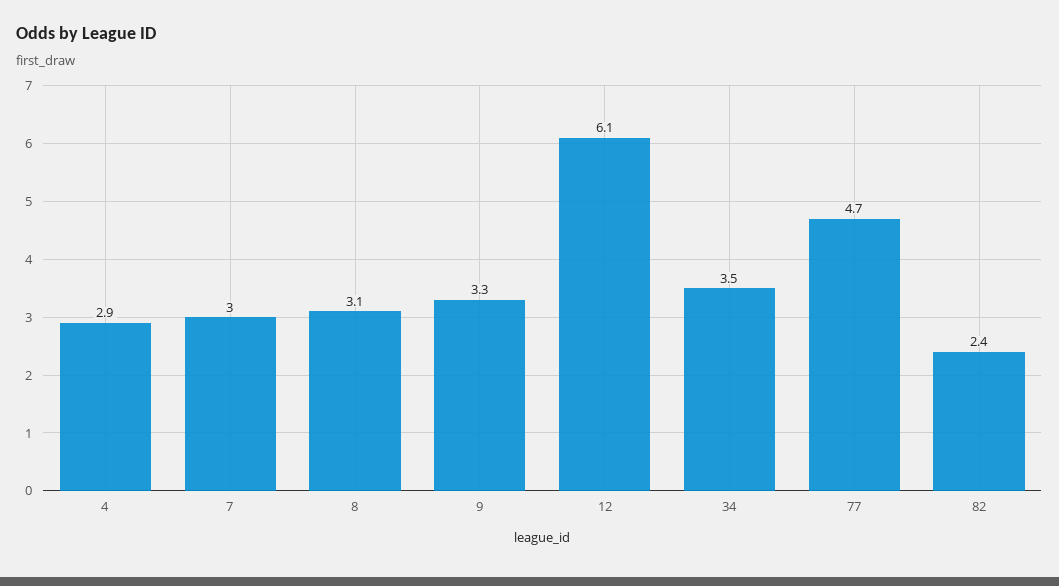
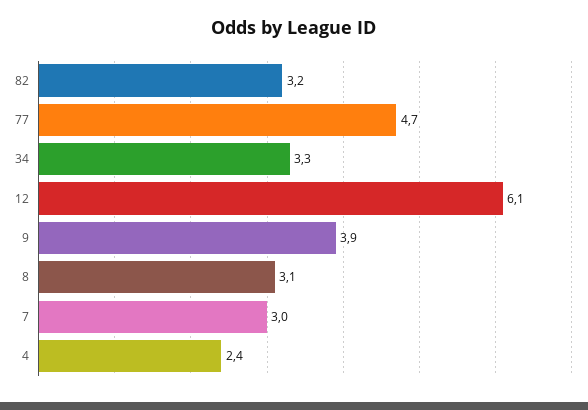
4: 2.9 -> 2.4
9: 3.3 -> 3.9
34: 3.5 -> 3.3
82: 2.4 -> 3.2

